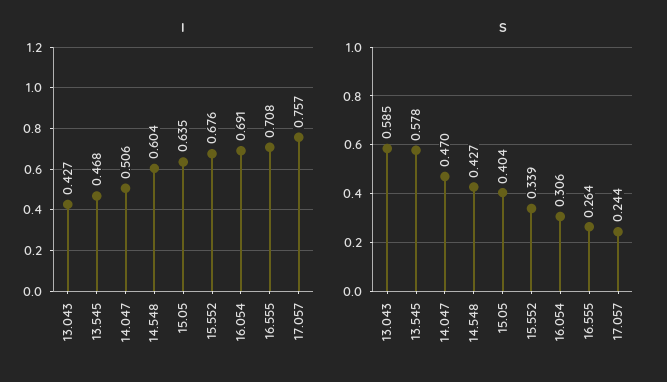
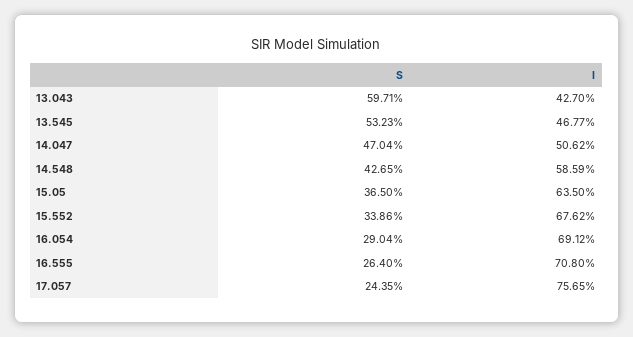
I, 14.548: 0.604 -> 0.5859
S, 13.043: 0.585 -> 0.5971
S, 13.545: 0.578 -> 0.5323
S, 15.05: 0.404 -> 0.365
S, 16.054: 0.306 -> 0.2904

